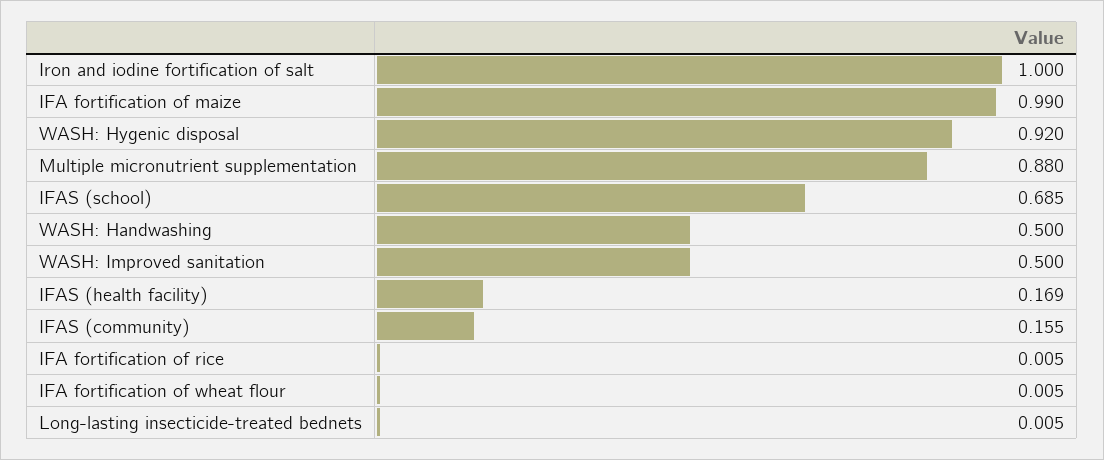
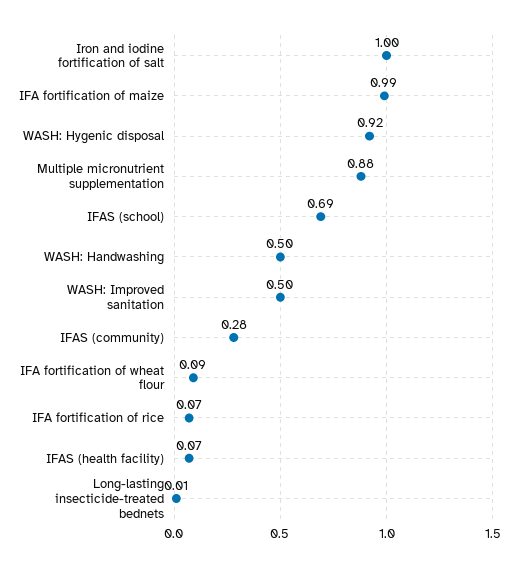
IFAS (health facility): 0.169 -> 0.07
IFAS (community): 0.155 -> 0.28
IFA fortification of rice: 0.005 -> 0.07
IFA fortification of wheat flour: 0.005 -> 0.09

